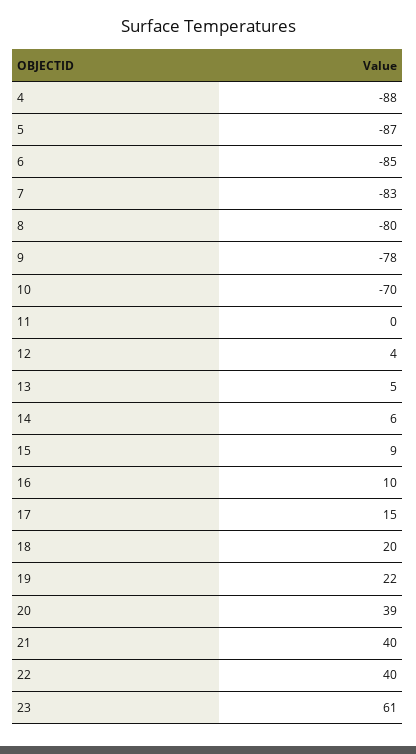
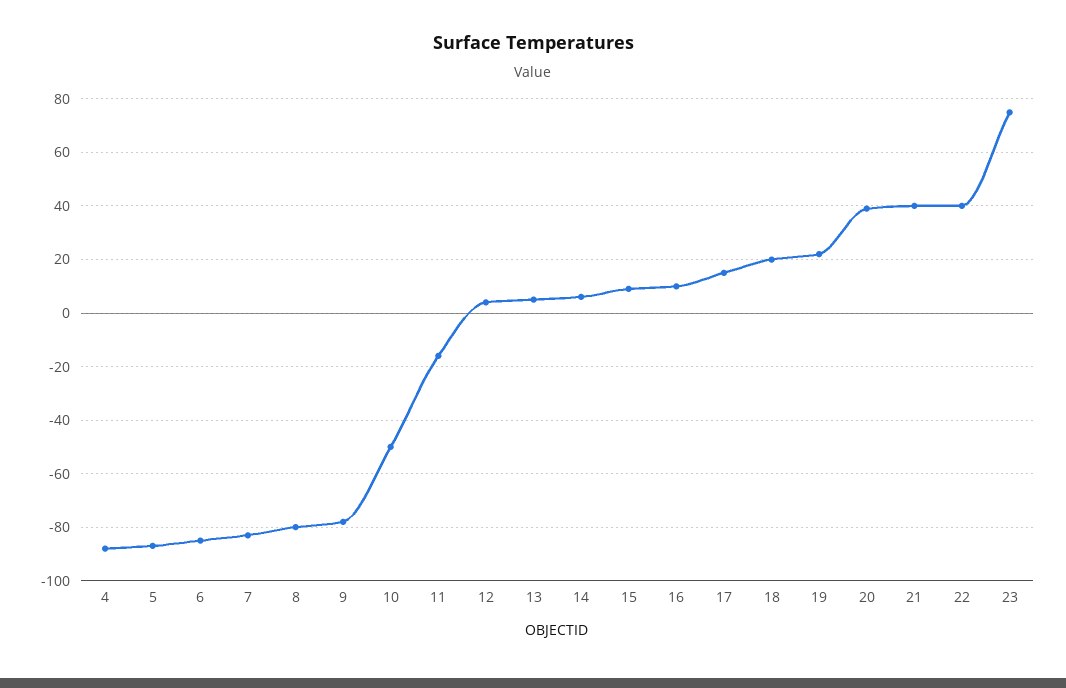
10: -70 -> -50
11: 0 -> -15
23: 61 -> 75

